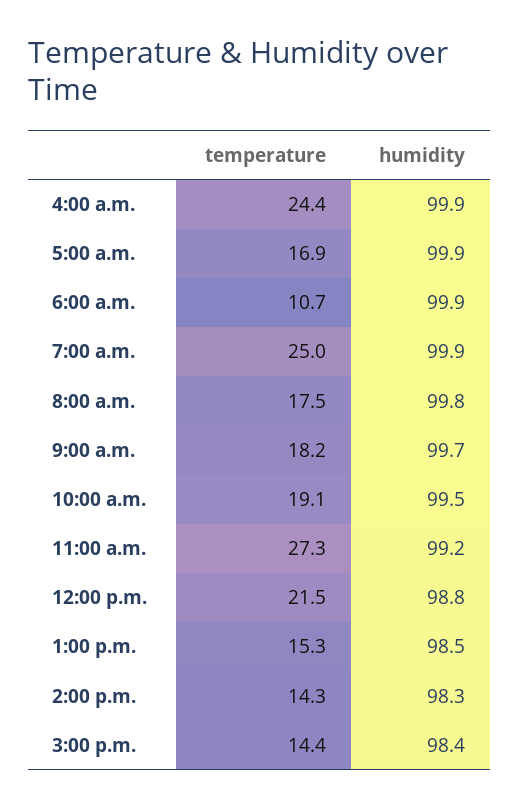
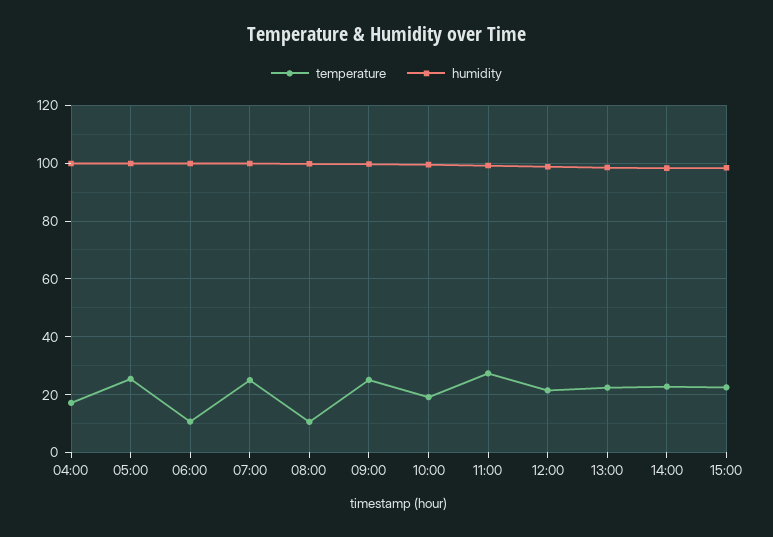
temperature, 4:00 a.m.: 24.4 -> 17.5
temperature, 5:00 a.m.: 16.9 -> 25
temperature, 8:00 a.m.: 17.5 -> 10
temperature, 9:00 a.m.: 18.2 -> 25
temperature, 1:00 p.m.: 15.3 -> 22.5
temperature, 2:00 p.m.: 14.3 -> 22.5
temperature, 3:00 p.m.: 14.4 -> 22.5

